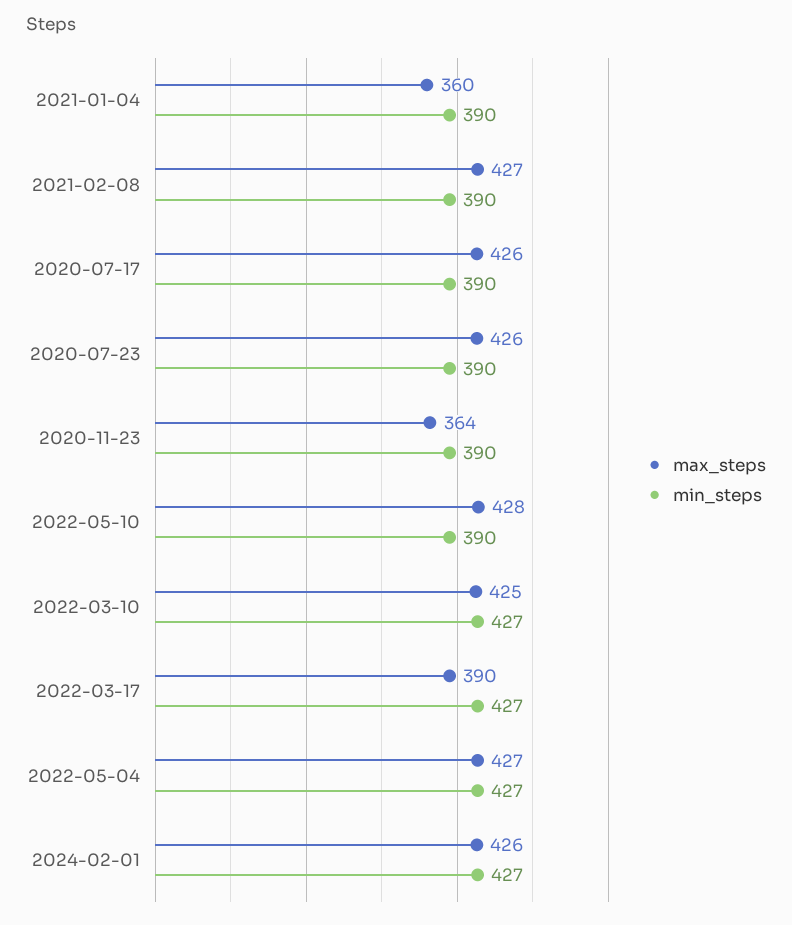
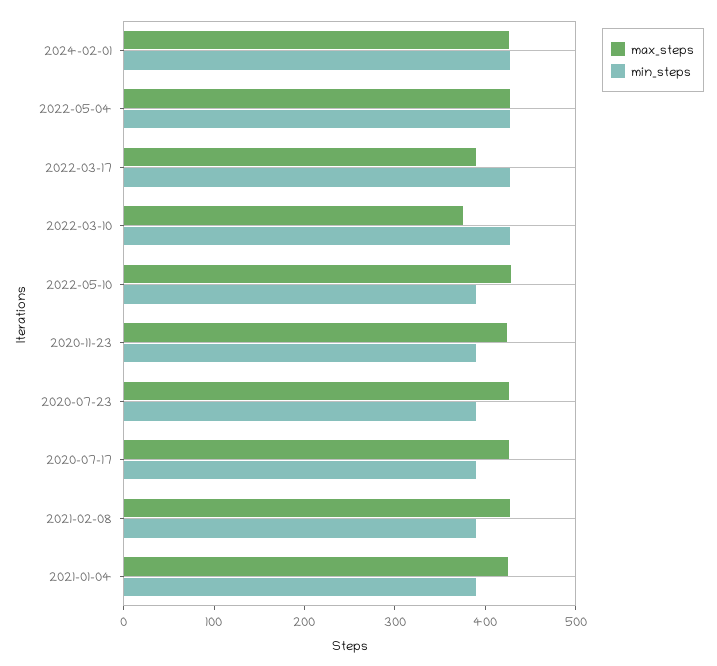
max_steps, 2021-01-04: 360 -> 420
max_steps, 2020-11-23: 364 -> 420
max_steps, 2022-03-10: 425 -> 380

